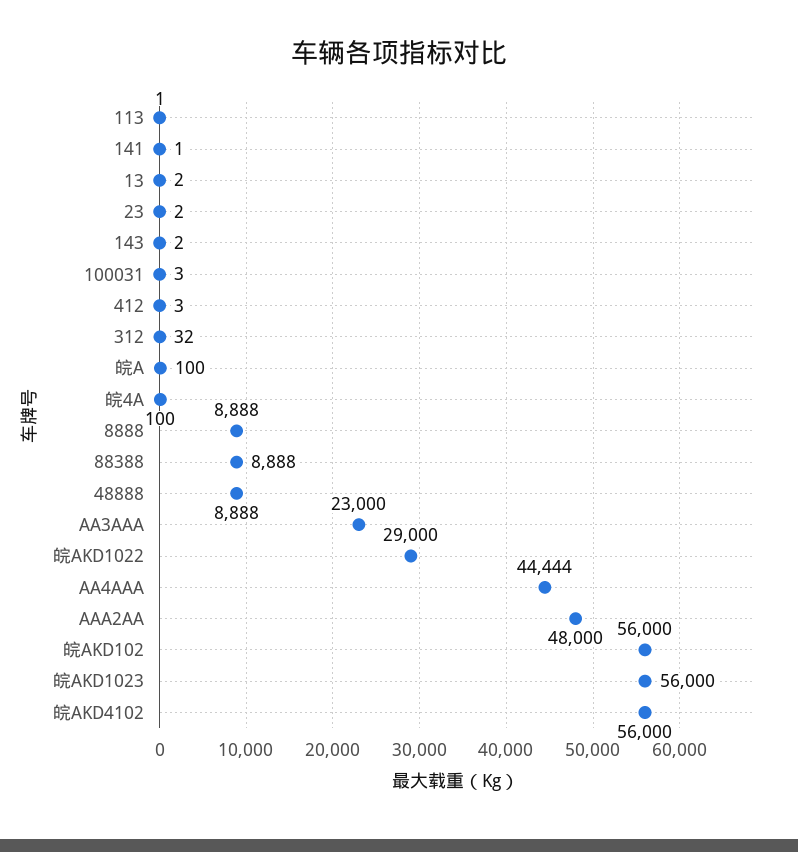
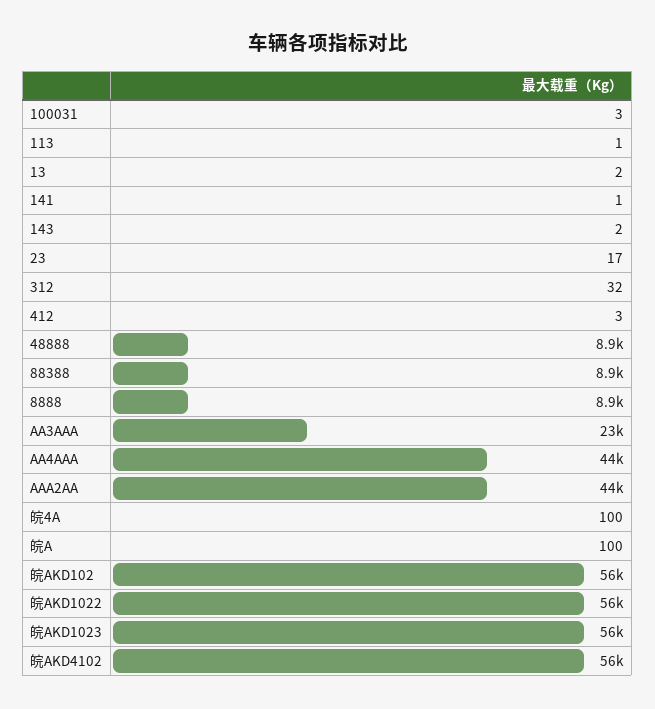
23: 2 -> 17
皖AKD1022: 29000 -> 56000
AAA2AA: 48000 -> 44000

